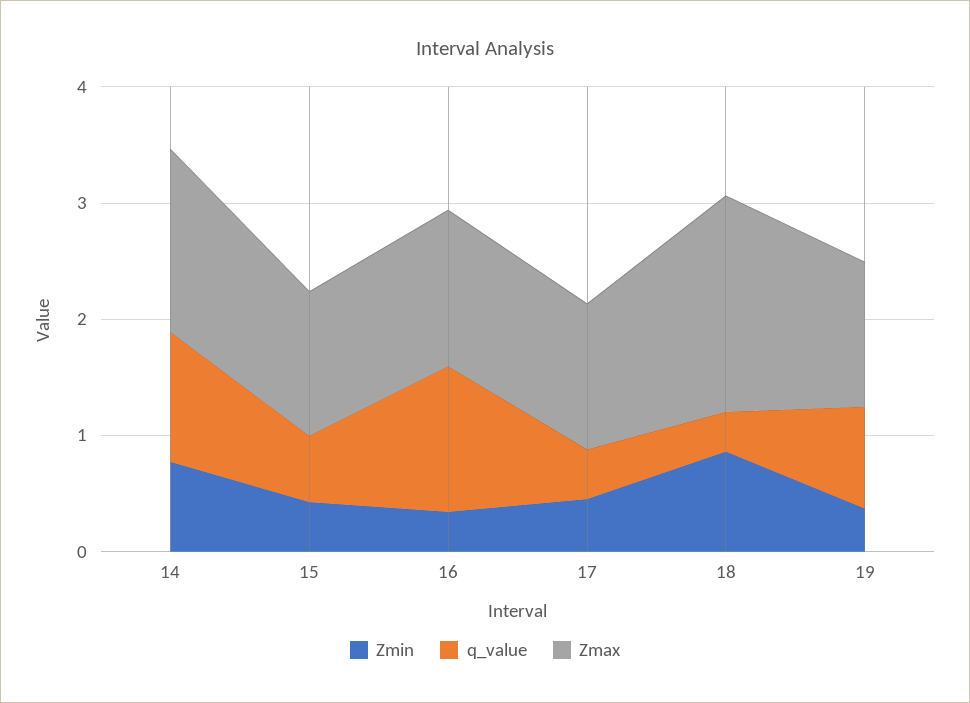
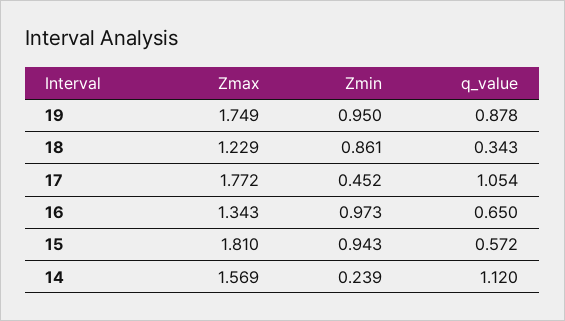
Zmin, 14: 0.8 -> 0.239
Zmin, 15: 0.4 -> 0.943
Zmax, 15: 1.2 -> 1.81
Zmin, 16: 0.4 -> 0.973
q_value, 16: 1.2 -> 0.65
q_value, 17: 0.4 -> 1.054
Zmax, 17: 1.2 -> 1.772
Zmax, 18: 1.8 -> 1.229
Zmin, 19: 0.4 -> 0.95
Zmax, 19: 1.2 -> 1.749

